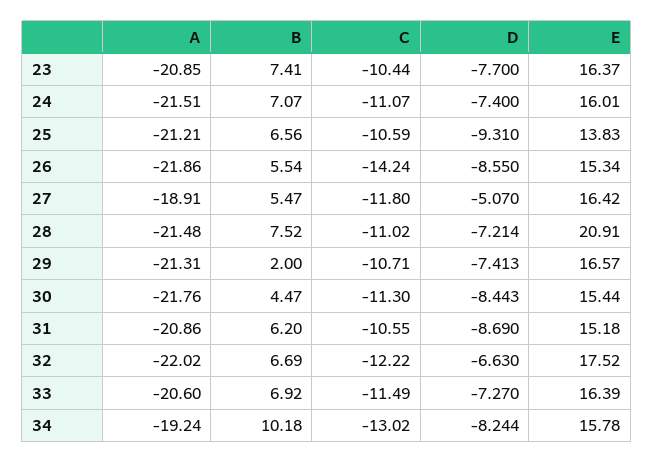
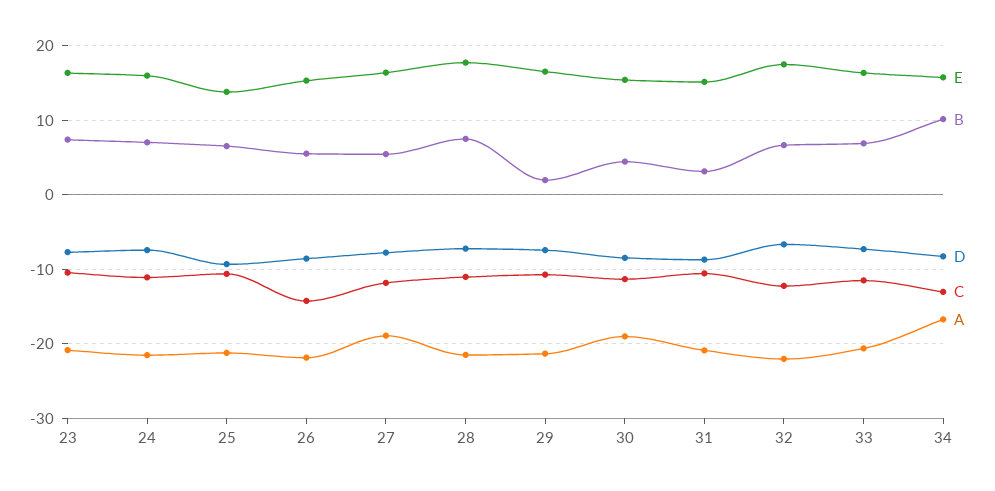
D, 27: -5.07 -> -8
E, 28: 20.91 -> 18
A, 30: -21.76 -> -19
B, 31: 6.2 -> 3
A, 34: -19.24 -> -17

